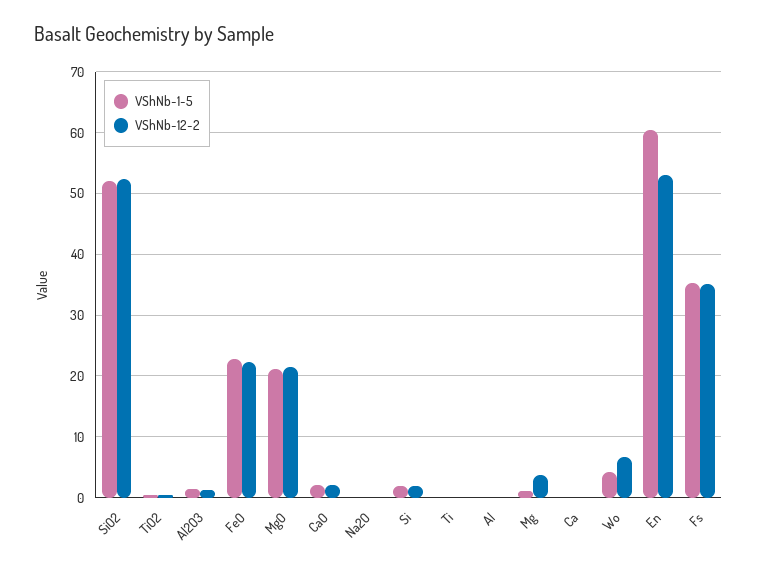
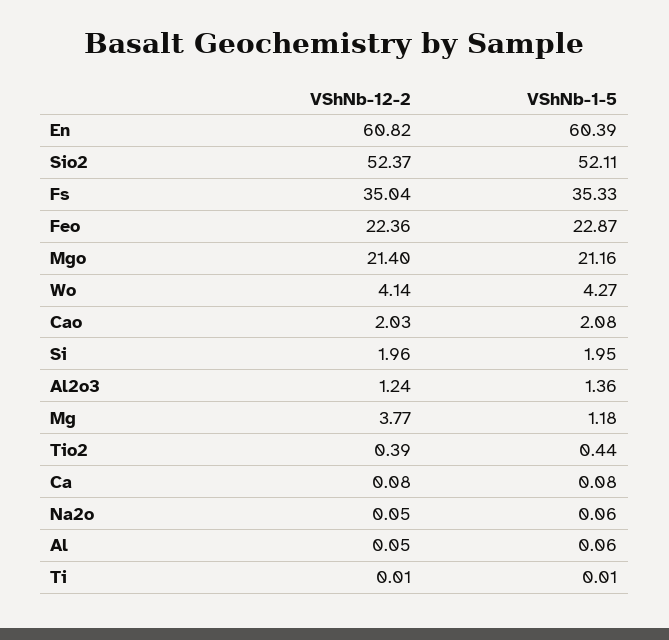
VShNb-12-2, Wo: 7 -> 4.14
VShNb-12-2, En: 53 -> 60.82

